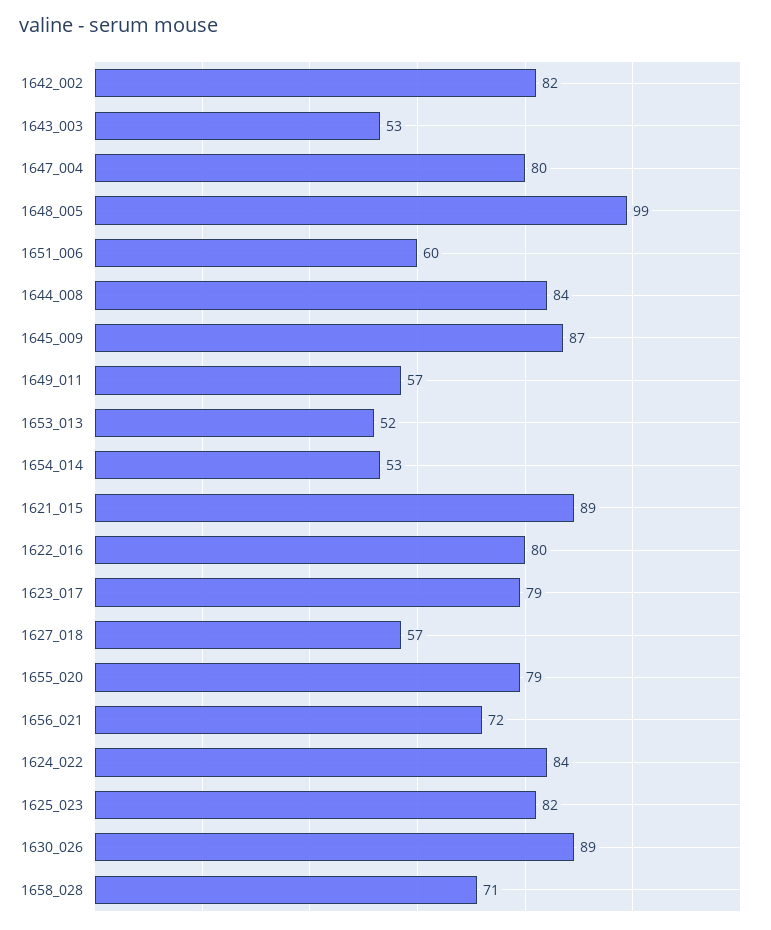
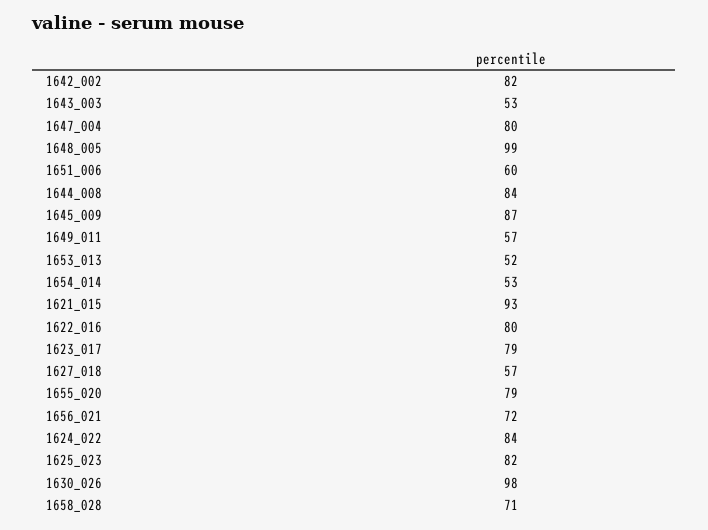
1621_015: 89 -> 93
1630_026: 89 -> 98

